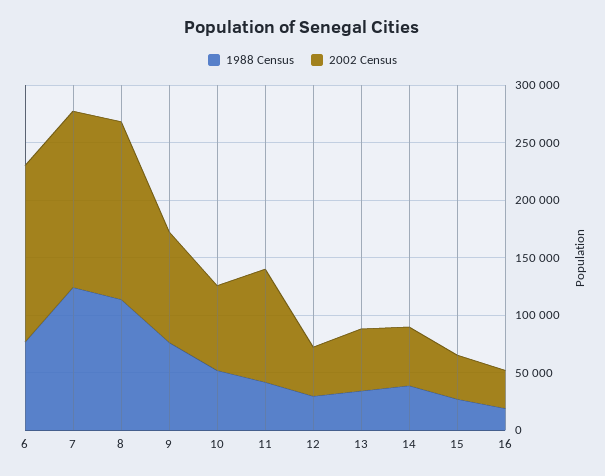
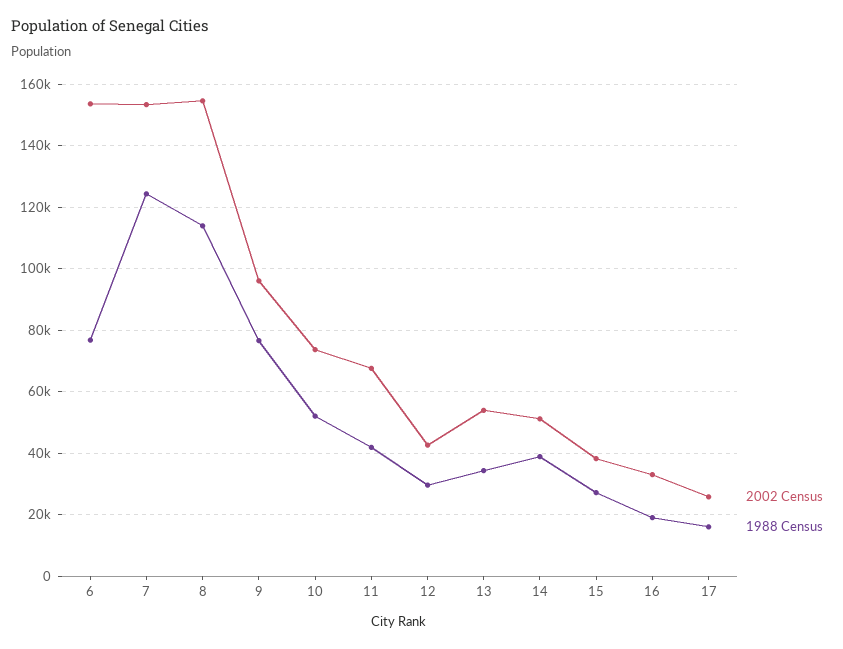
2002 Census, 11: 100000 -> 68000
2002 Census, 17: none -> 26000
1988 Census, 17: none -> 16000

